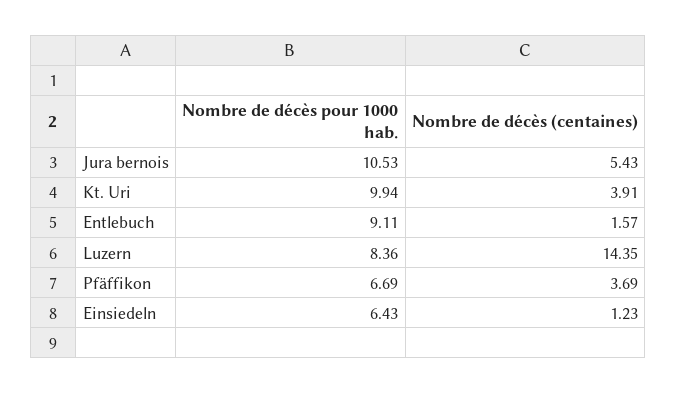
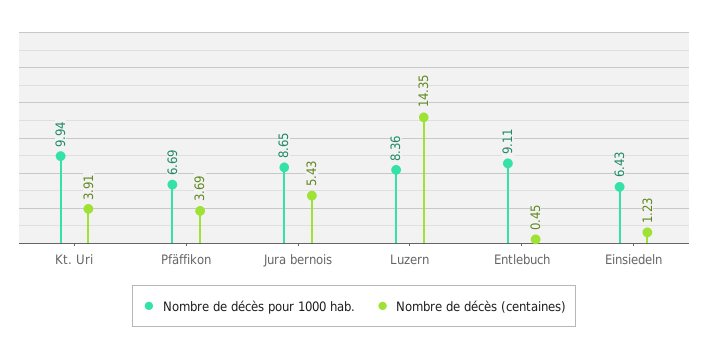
Nombre de décès pour 1000 hab., Jura bernois: 10.53 -> 8.65
Nombre de décès (centaines), Entlebuch: 1.57 -> 0.45

